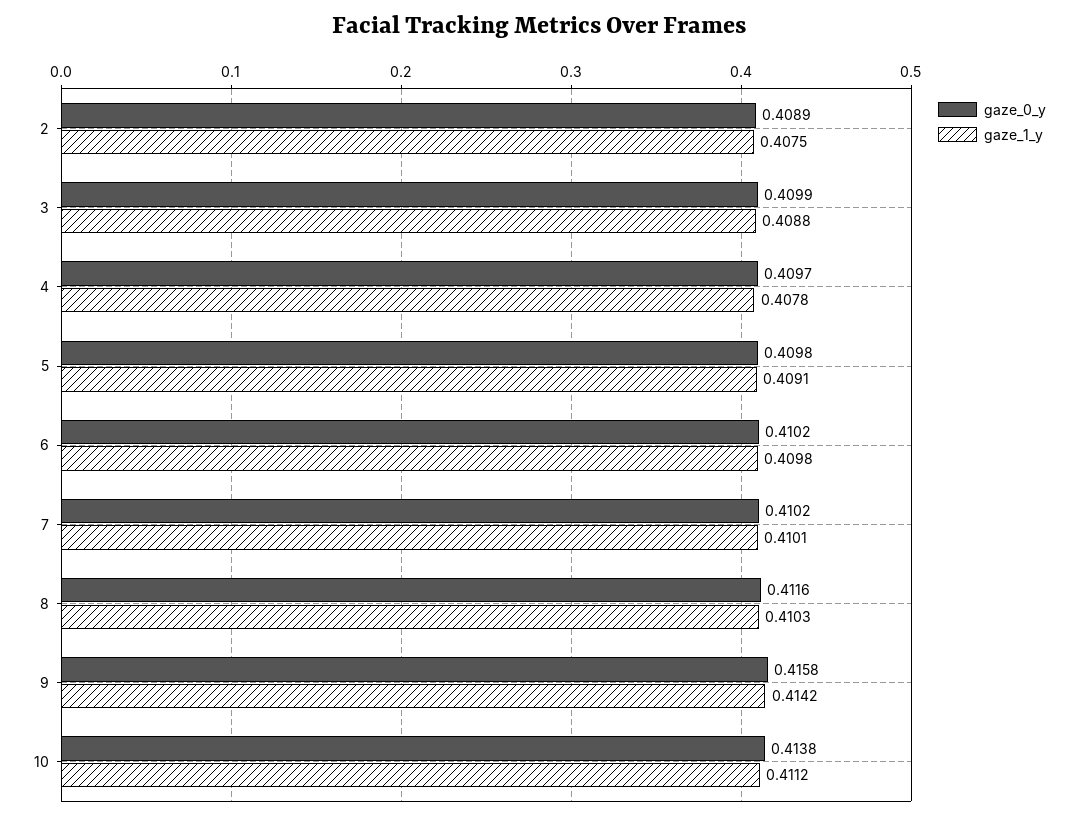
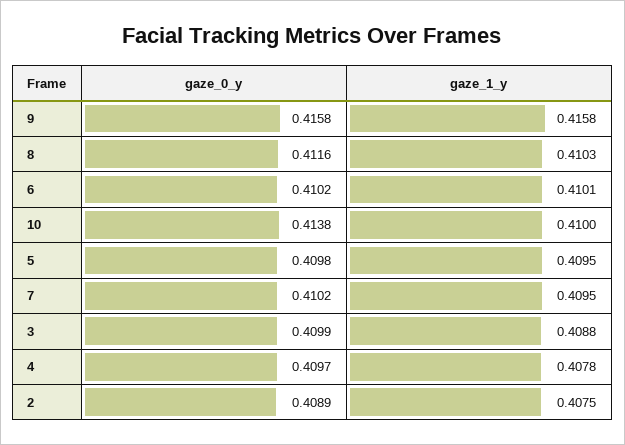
gaze_1_y, 5: 0.4091 -> 0.4095
gaze_1_y, 6: 0.4098 -> 0.4101
gaze_1_y, 7: 0.4101 -> 0.4095
gaze_1_y, 9: 0.4142 -> 0.4158
gaze_1_y, 10: 0.4112 -> 0.41

